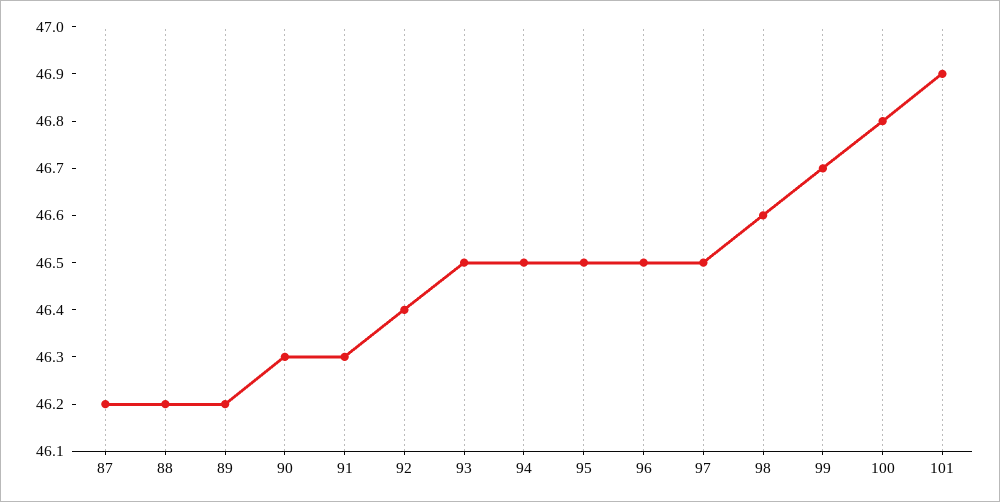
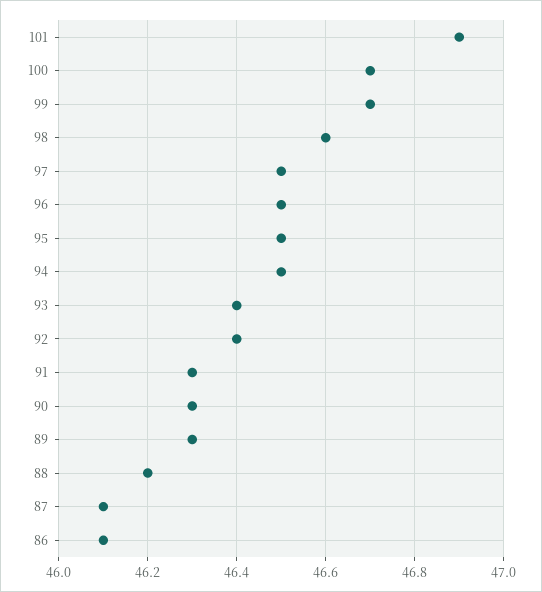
87: 46.2 -> 46.1
89: 46.2 -> 46.3
93: 46.5 -> 46.4
100: 46.8 -> 46.7
86: none -> 46.1

